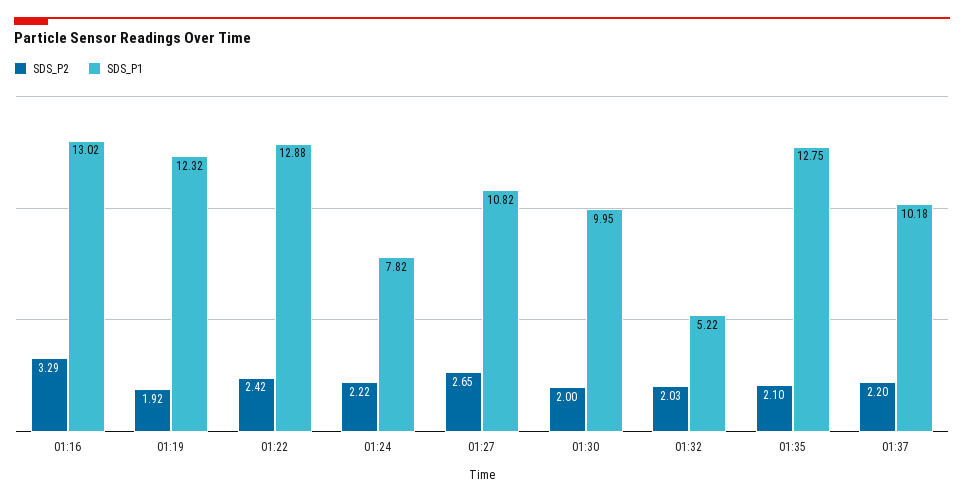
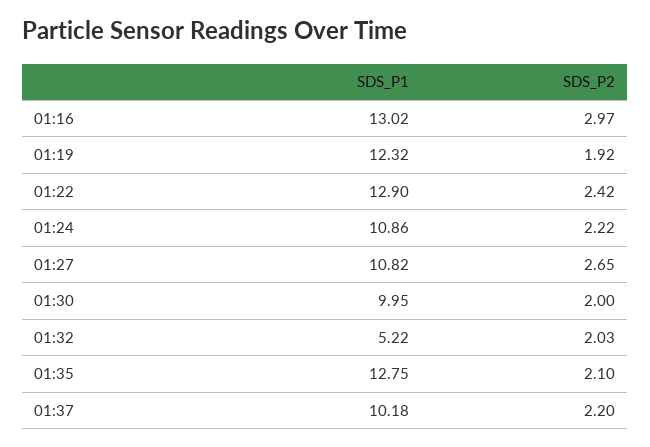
SDS_P2, 01:16: 3.29 -> 2.97
SDS_P1, 01:22: 12.88 -> 12.9
SDS_P1, 01:24: 7.82 -> 10.86

